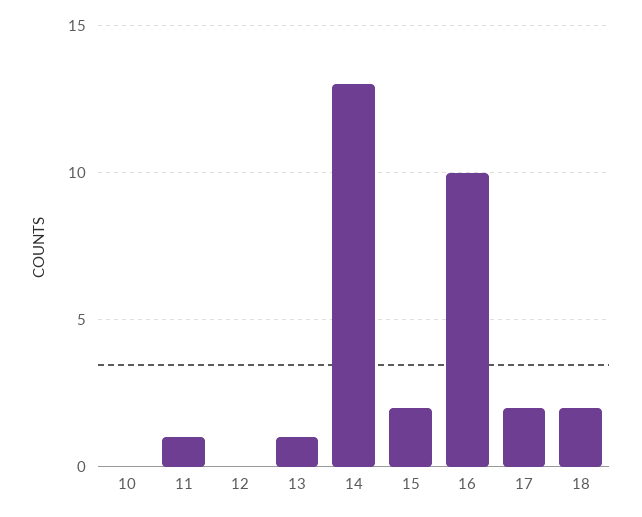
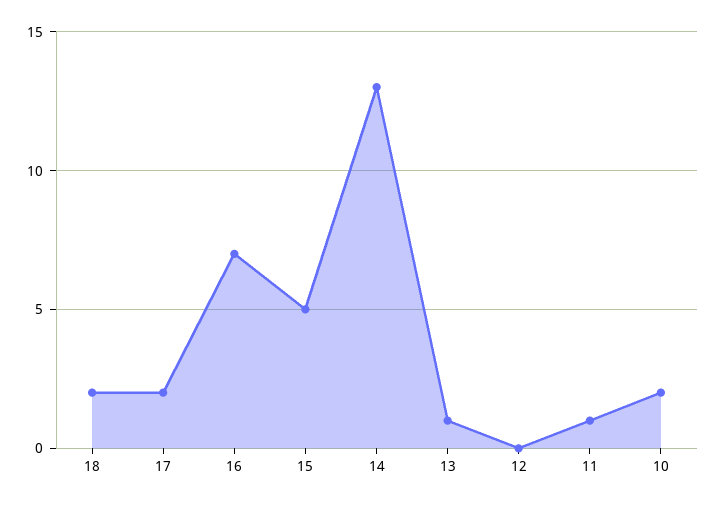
10: 0 -> 2
15: 2 -> 5
16: 10 -> 7

